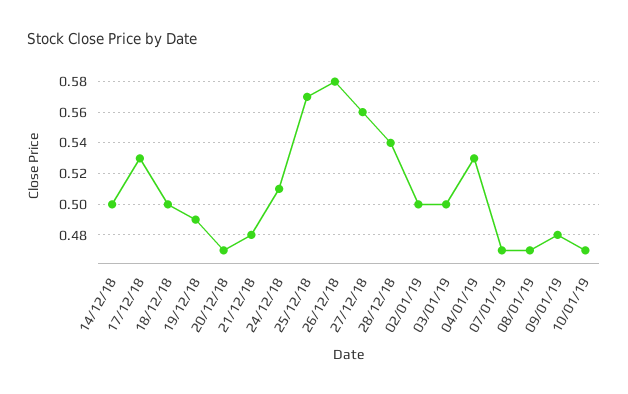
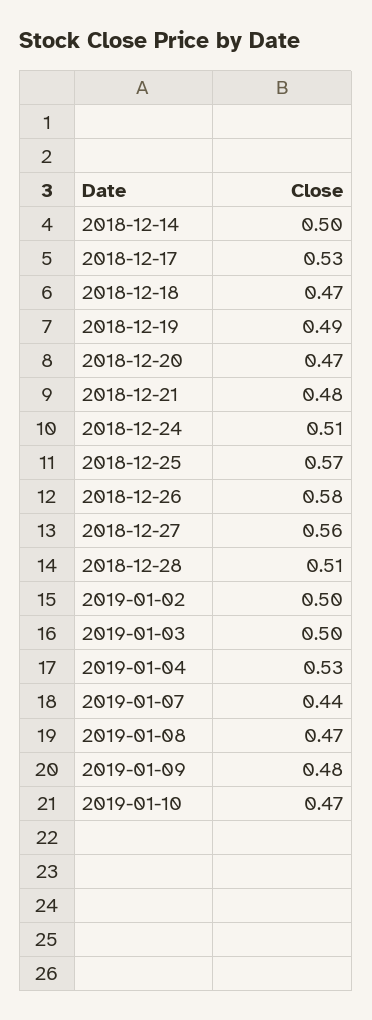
18/12/18: 0.5 -> 0.47
28/12/18: 0.54 -> 0.51
07/01/19: 0.47 -> 0.44

